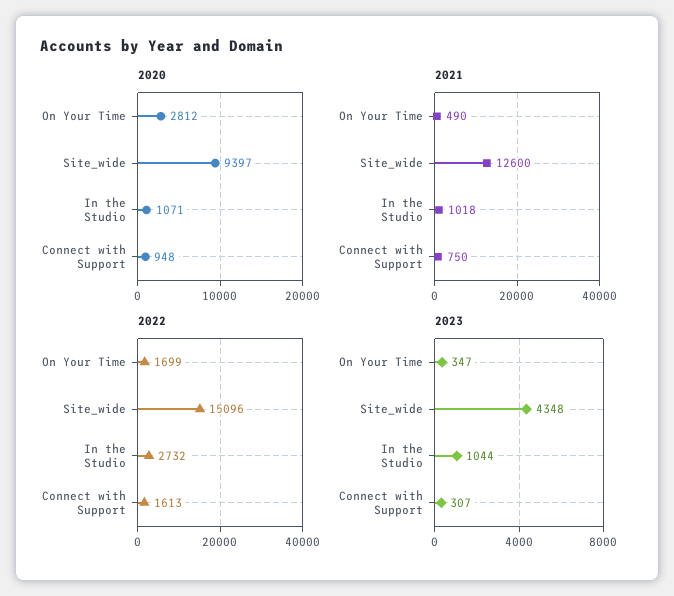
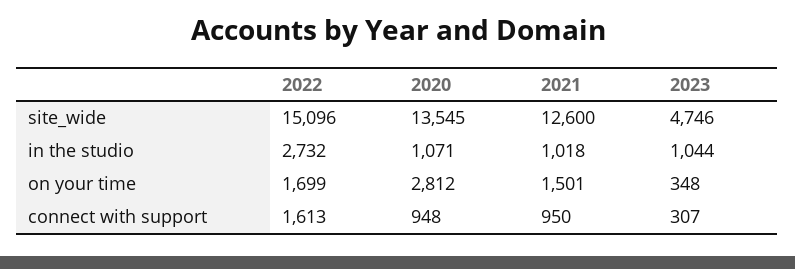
2020, Site_wide: 9397 -> 13545
2021, On Your Time: 490 -> 1501
2021, Connect with Support: 750 -> 950
2023, On Your Time: 347 -> 348
2023, Site_wide: 4348 -> 4746

